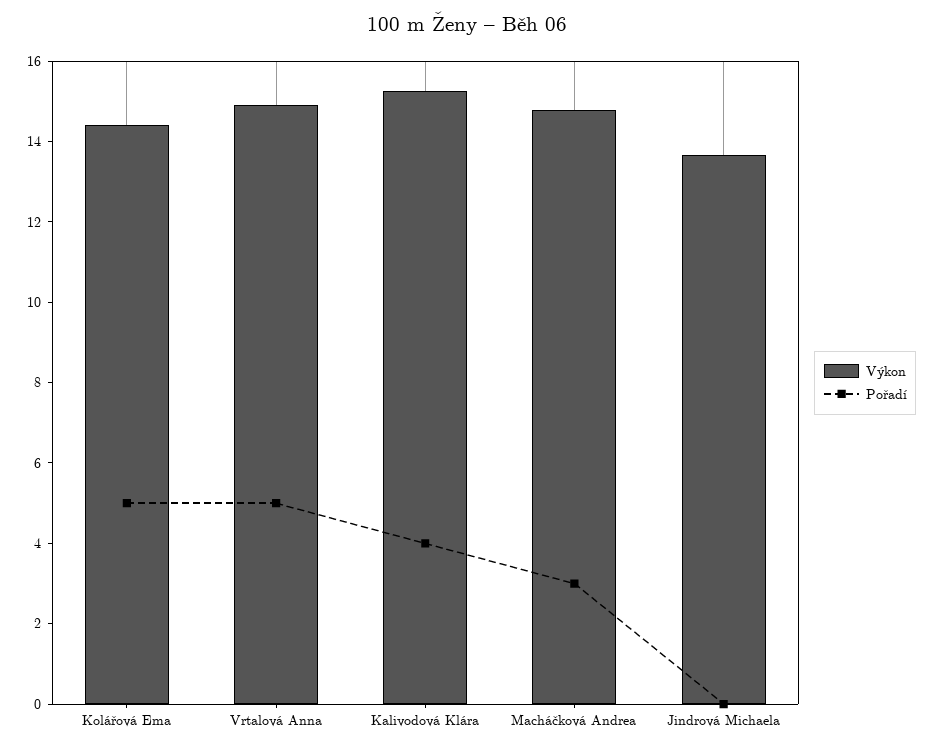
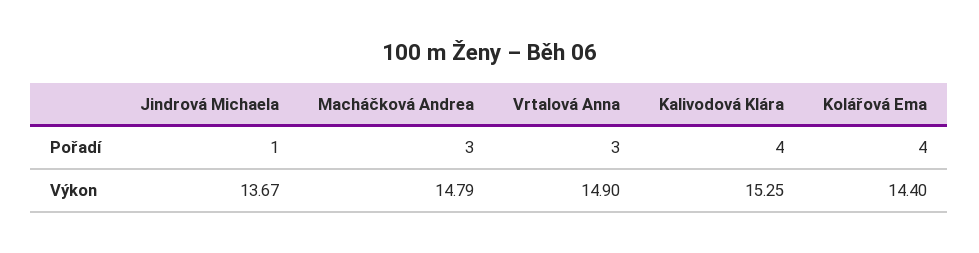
Pořadí, Kolářová Ema: 5 -> 4
Pořadí, Vrtalová Anna: 5 -> 3
Pořadí, Jindrová Michaela: 0 -> 1

